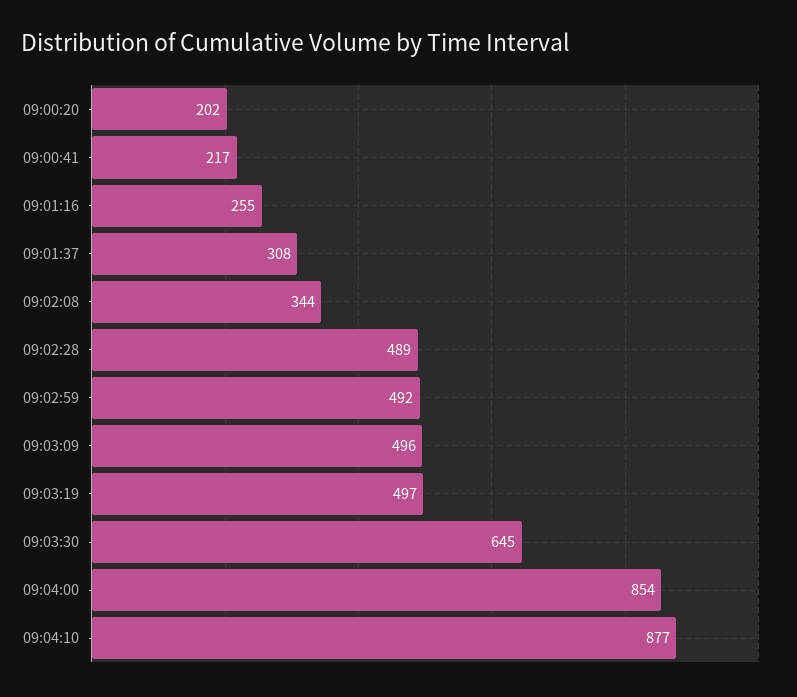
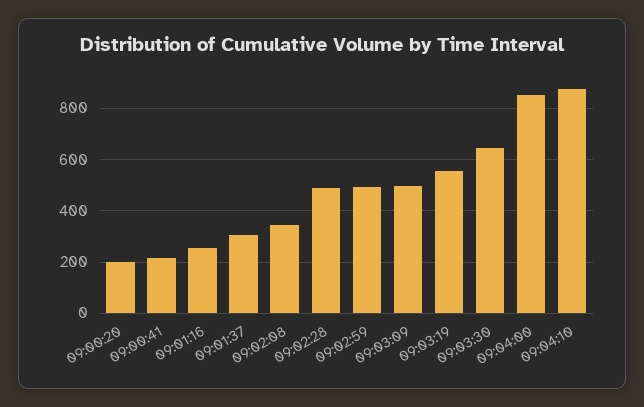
09:03:19: 497 -> 550

